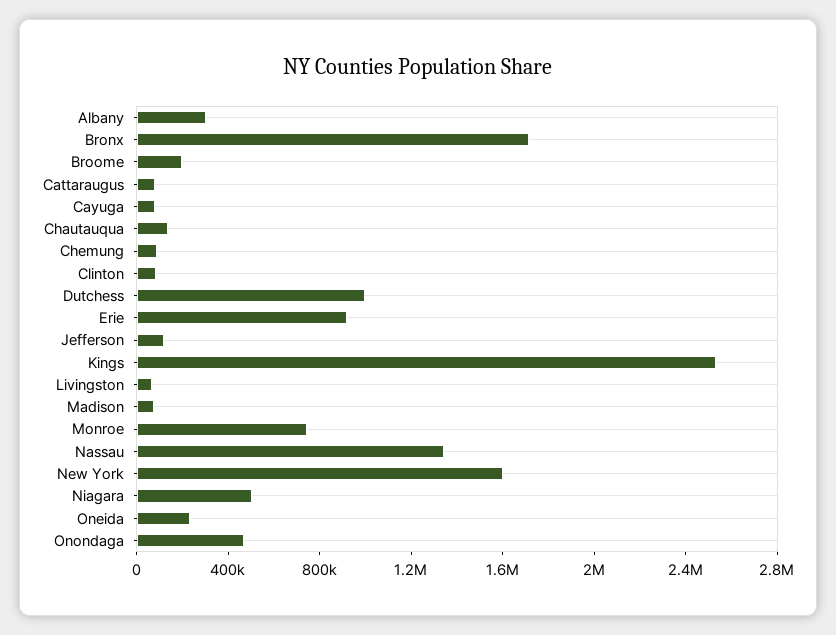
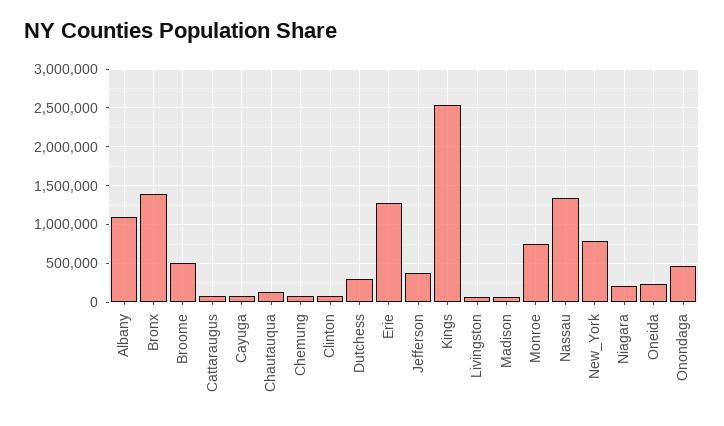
Albany: 300000 -> 1100000
Bronx: 1700000 -> 1400000
Broome: 200000 -> 500000
Dutchess: 1000000 -> 300000
Erie: 900000 -> 1300000
Jefferson: 100000 -> 400000
New York: 1600000 -> 800000
Niagara: 500000 -> 200000

